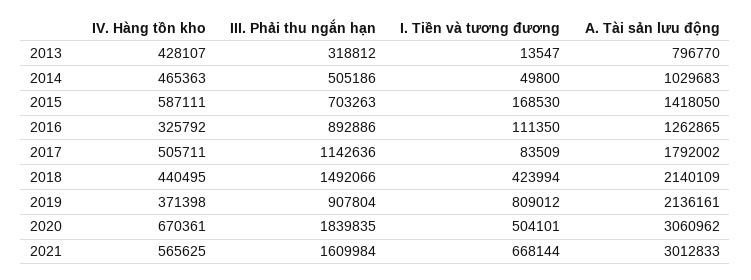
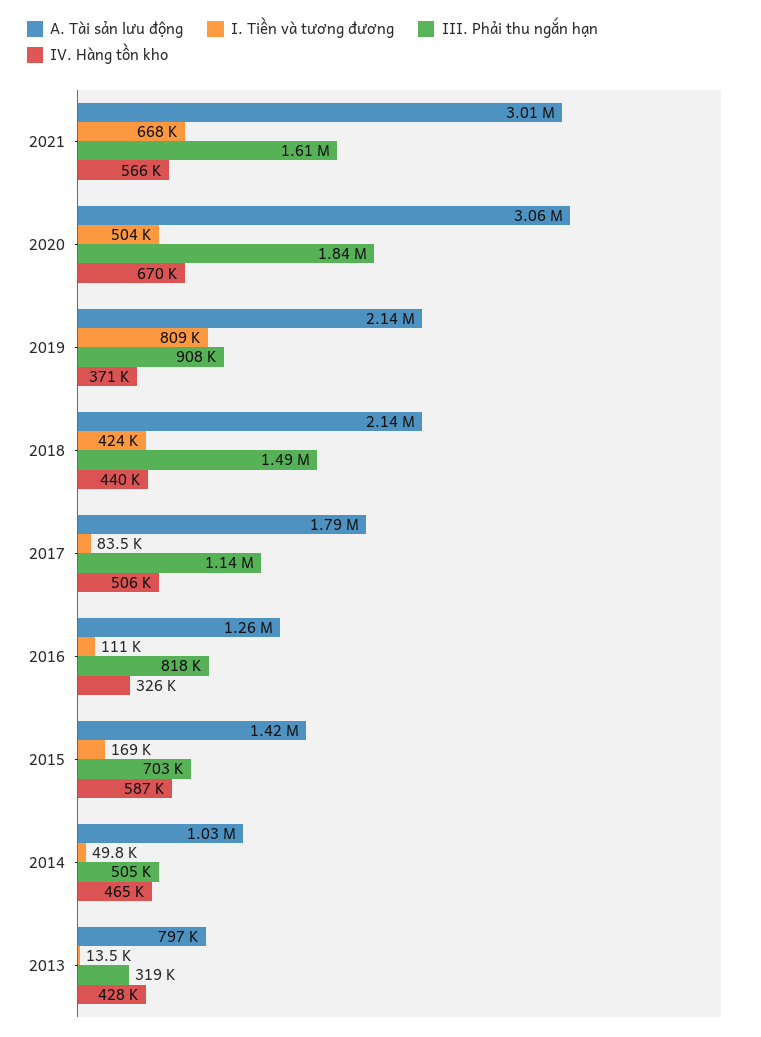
III. Phải thu ngắn hạn, 2016: 892886 -> 818000

